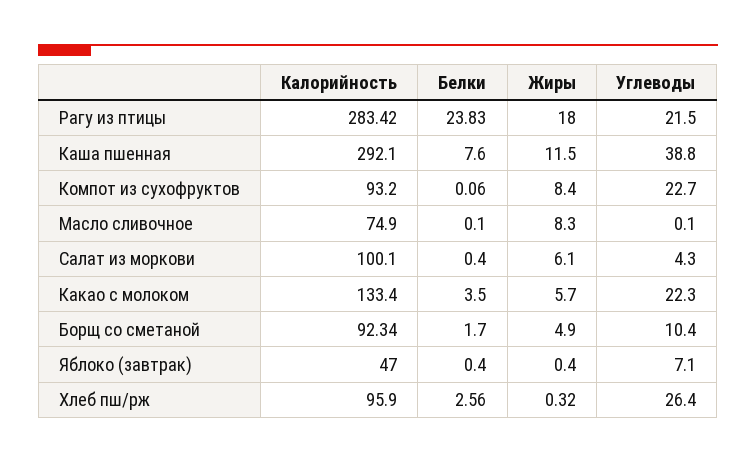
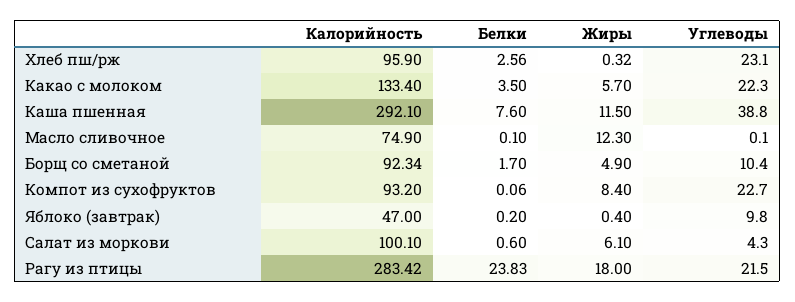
Жиры, Масло сливочное: 8.3 -> 12.3
Белки, Салат из моркови: 0.4 -> 0.6
Белки, Яблоко (завтрак): 0.4 -> 0.2
Углеводы, Яблоко (завтрак): 7.1 -> 9.8
Углеводы, Хлеб пш/рж: 26.4 -> 23.1

